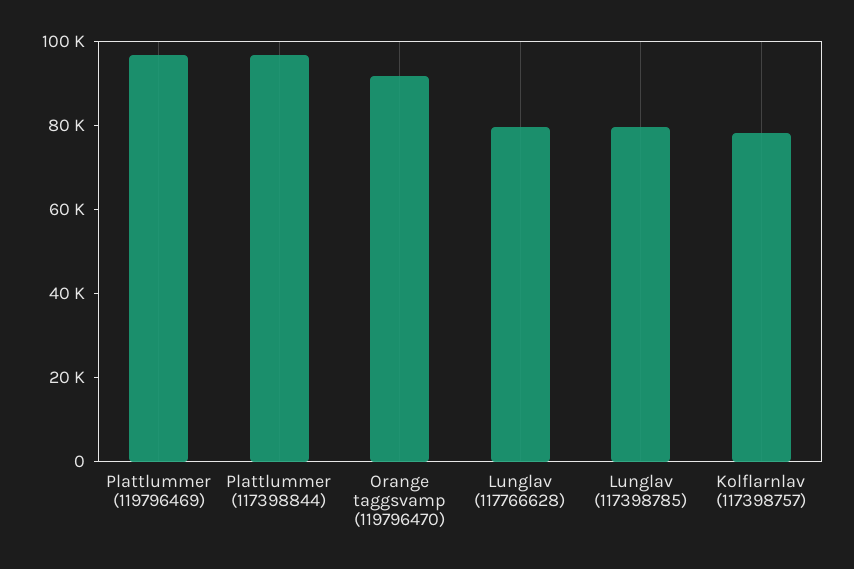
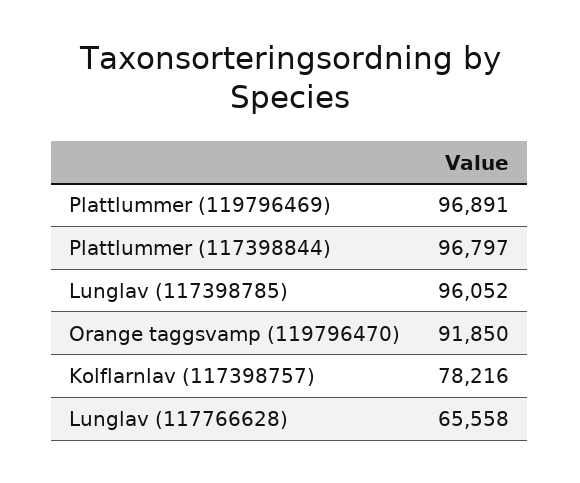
Lunglav (117766628): 80000 -> 65558
Lunglav (117398785): 80000 -> 96052

